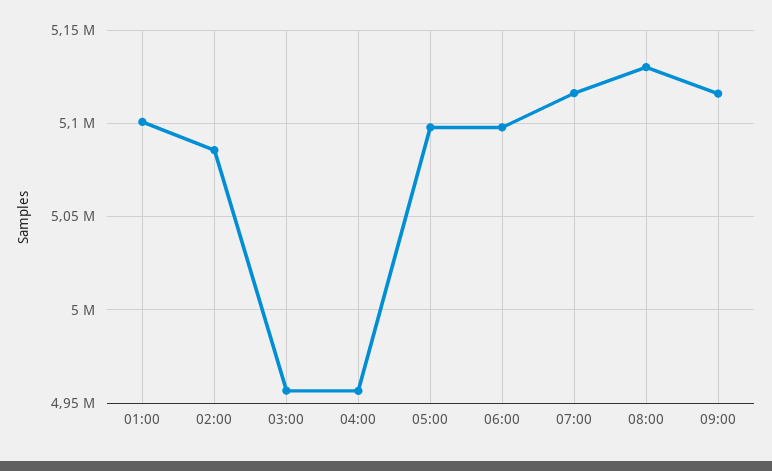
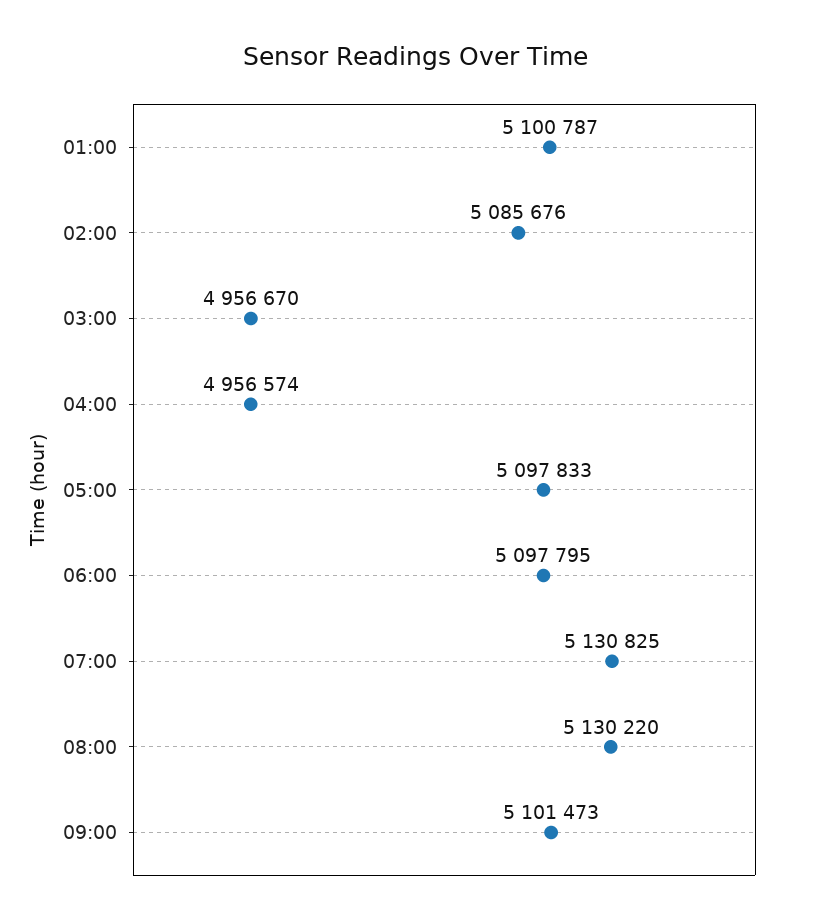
07:00: 5115000 -> 5130825
09:00: 5115000 -> 5101473

